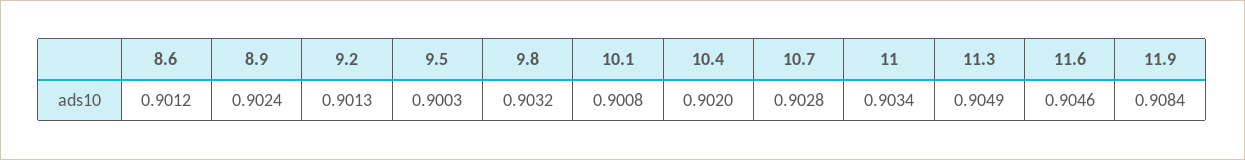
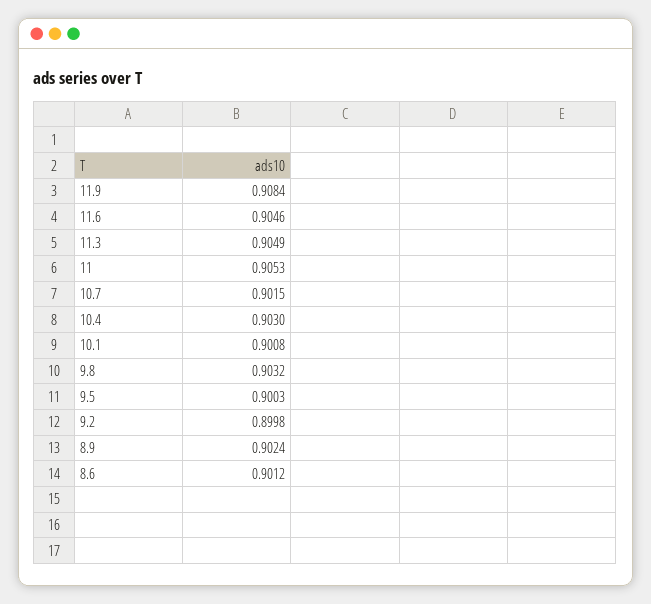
9.2: 0.9013 -> 0.8998
10.4: 0.902 -> 0.903
10.7: 0.9028 -> 0.9015
11: 0.9034 -> 0.9053

